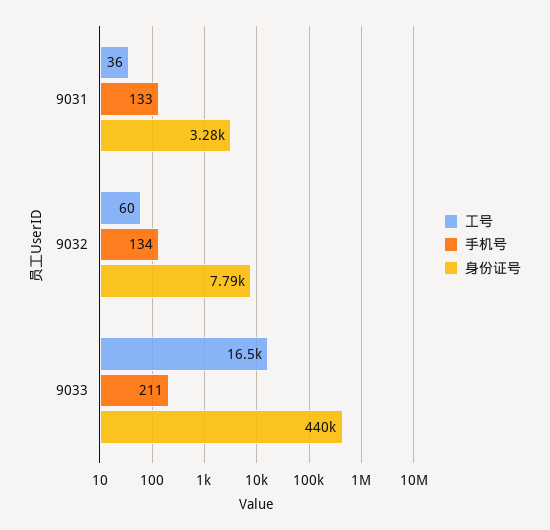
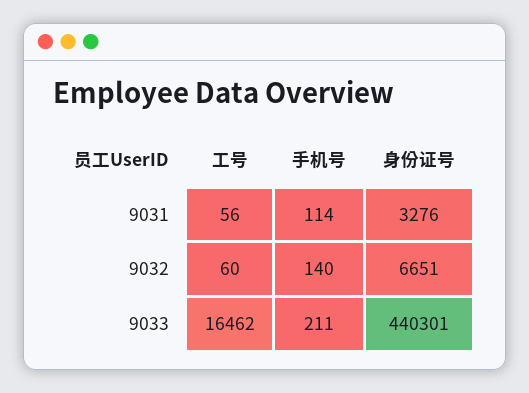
工号, 9031: 36 -> 56
手机号, 9031: 133 -> 114
手机号, 9032: 134 -> 140
身份证号, 9032: 7790 -> 6651

